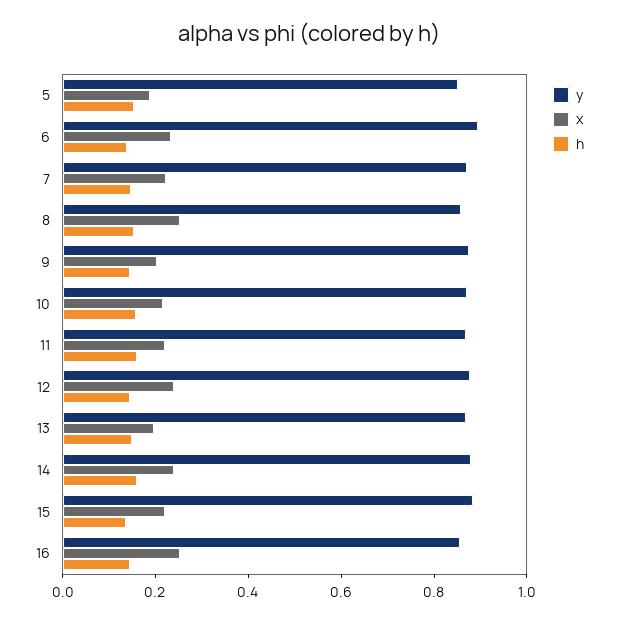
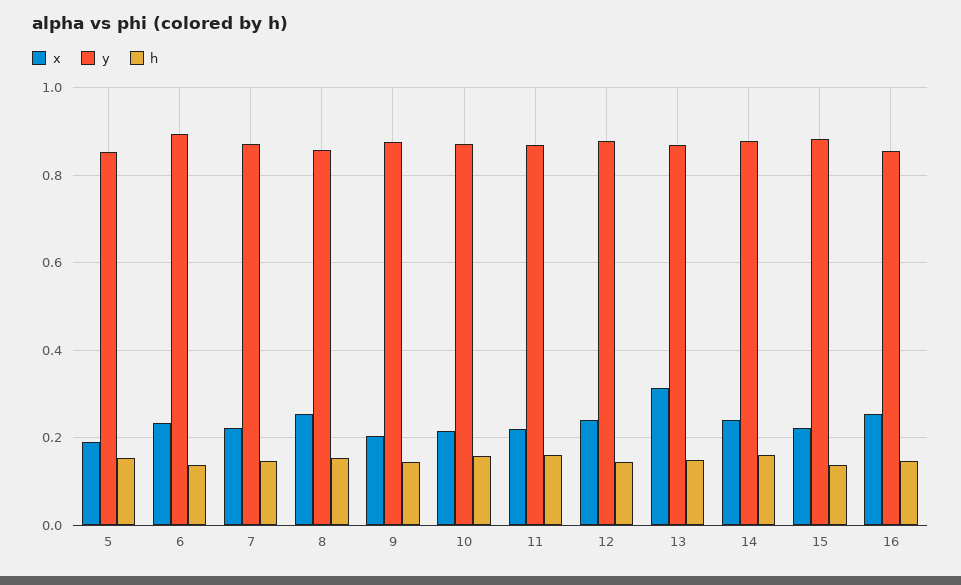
x, 13: 0.2 -> 0.32

